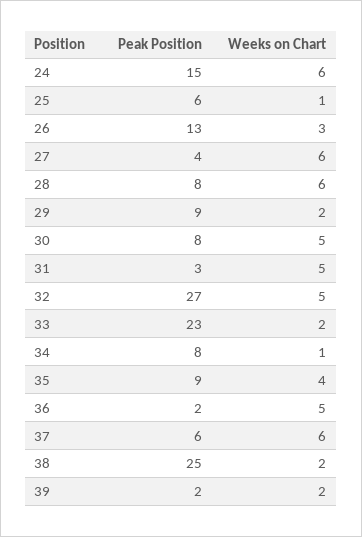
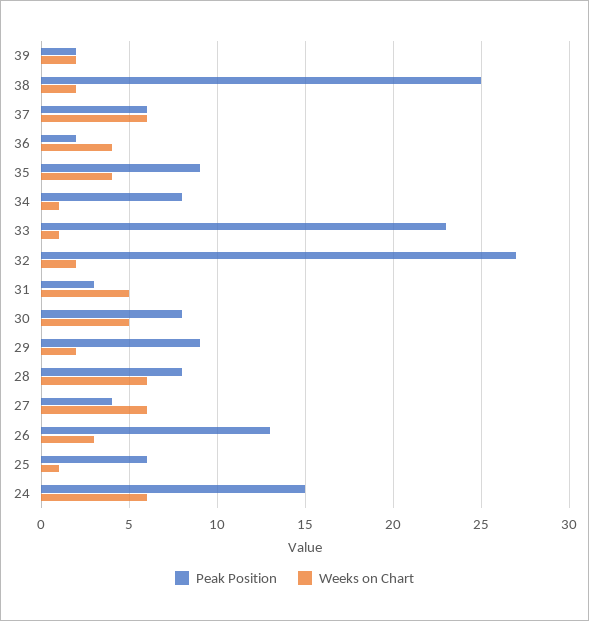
Weeks on Chart, 32: 5 -> 2
Weeks on Chart, 33: 2 -> 1
Weeks on Chart, 36: 5 -> 4

